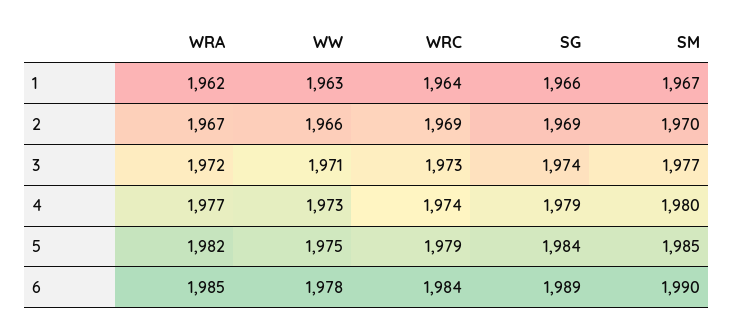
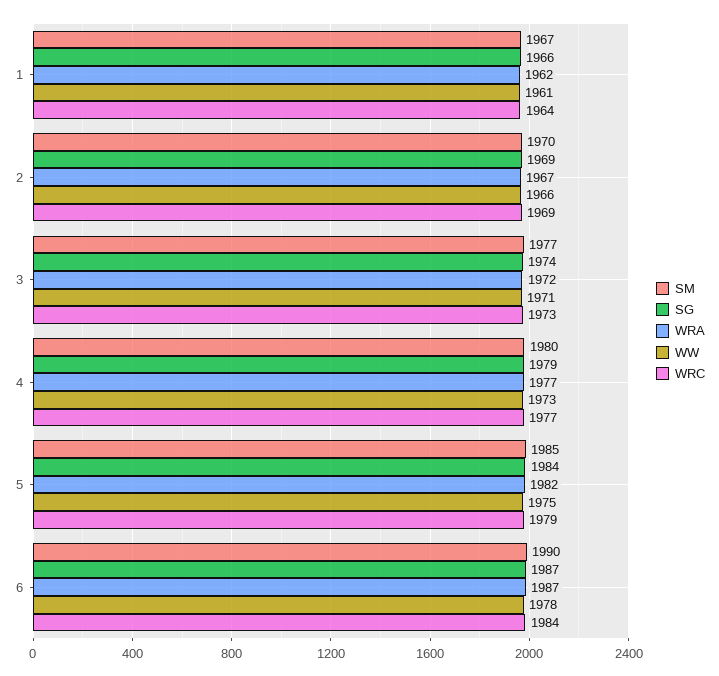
WW, 1: 1963 -> 1961
WRC, 4: 1974 -> 1977
WRA, 6: 1985 -> 1987
SG, 6: 1989 -> 1987

